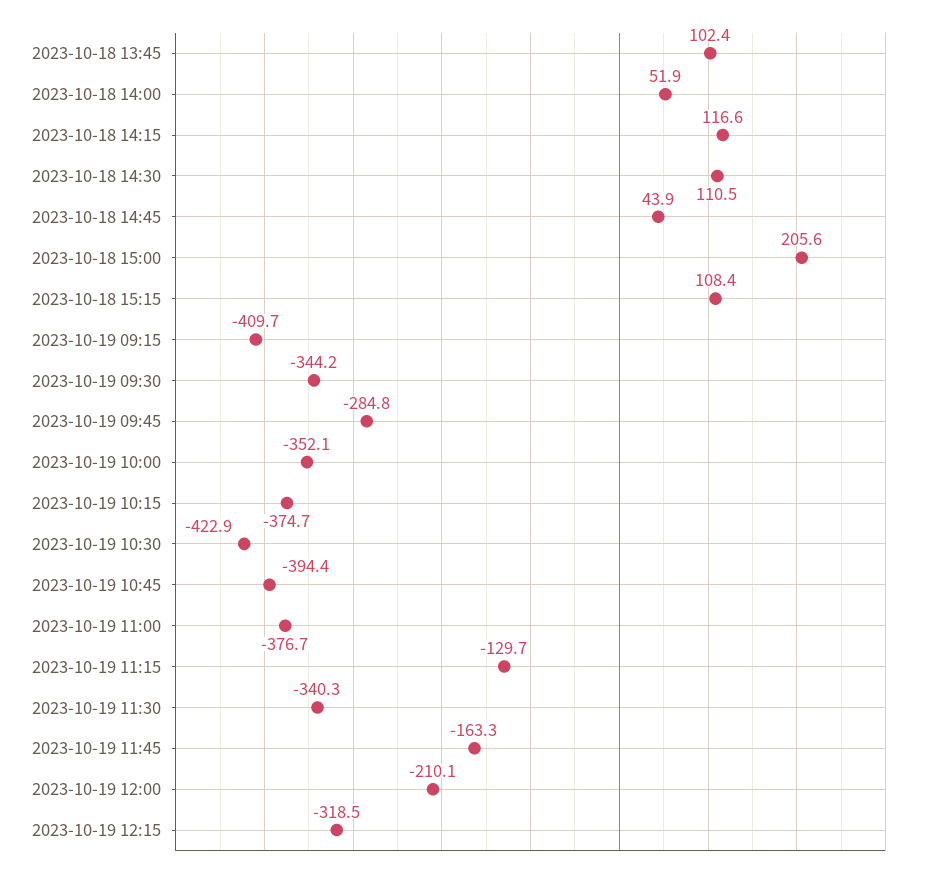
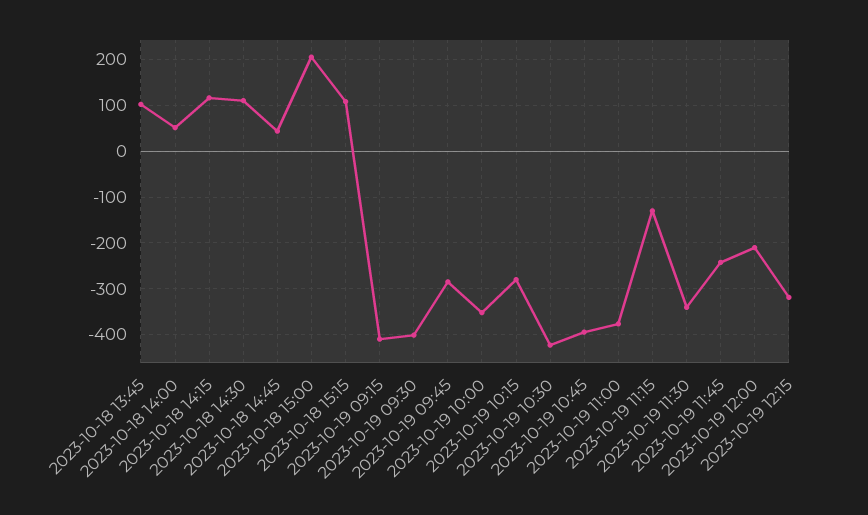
2023-10-19 09:30: -344.2 -> -400
2023-10-19 10:15: -374.7 -> -280
2023-10-19 11:45: -163.3 -> -240

